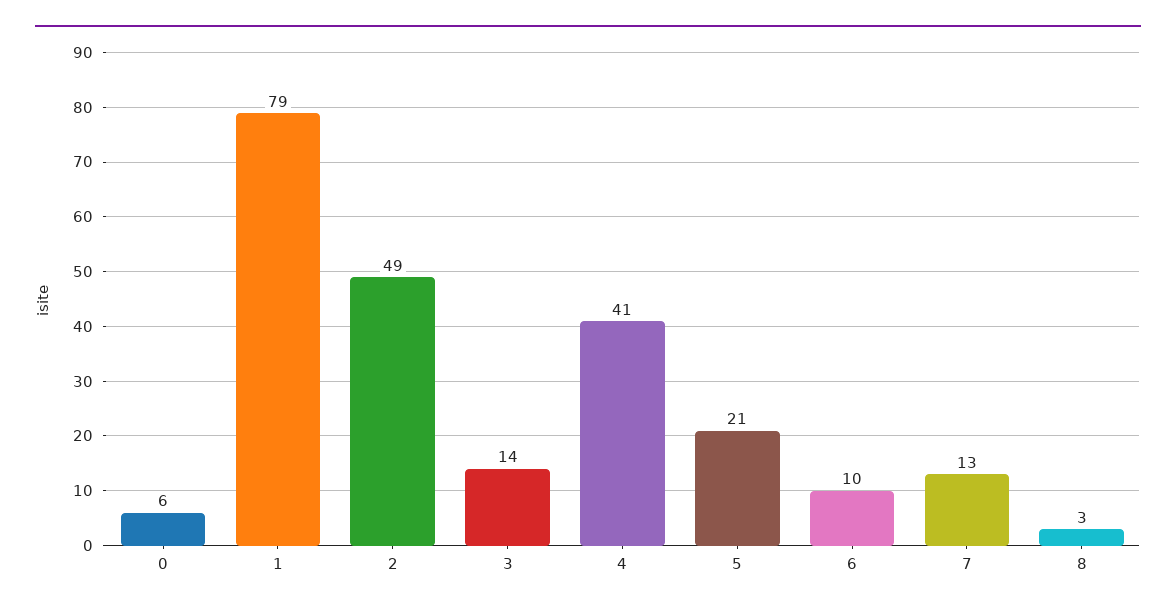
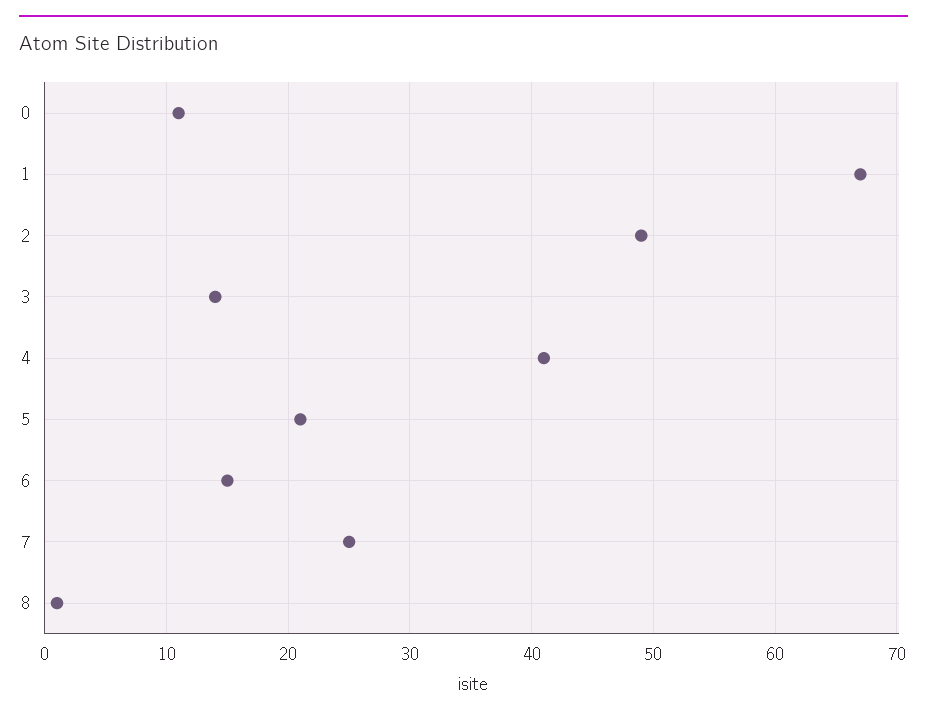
0: 6 -> 11
1: 79 -> 67
6: 10 -> 15
7: 13 -> 25
8: 3 -> 1

